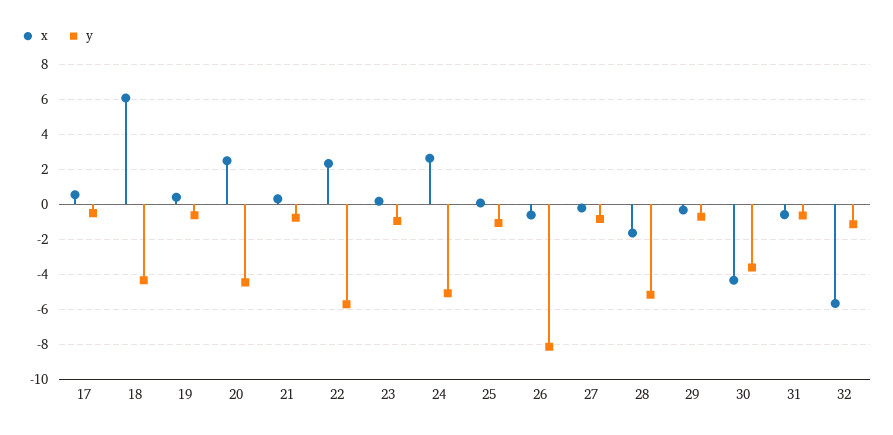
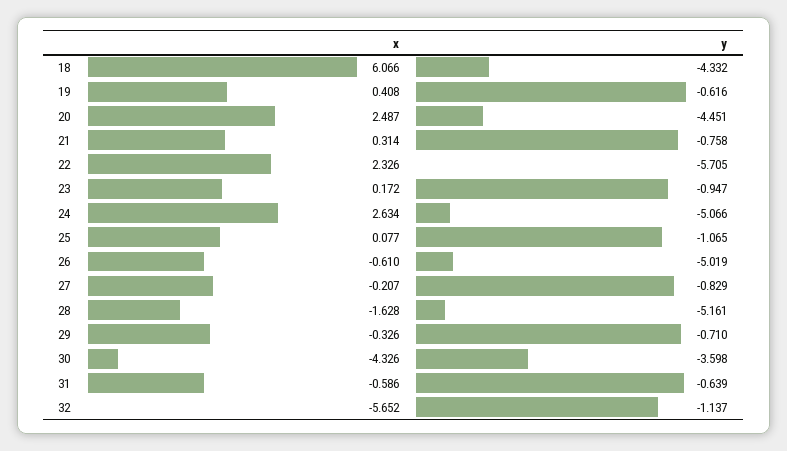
x, 17: 0.5 -> none
y, 17: -0.5 -> none
y, 26: -8 -> -5.019

